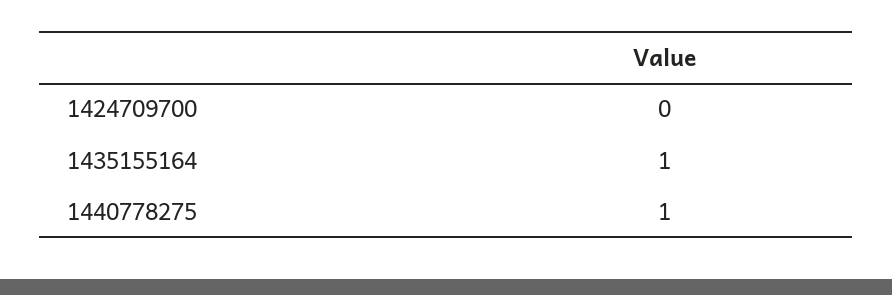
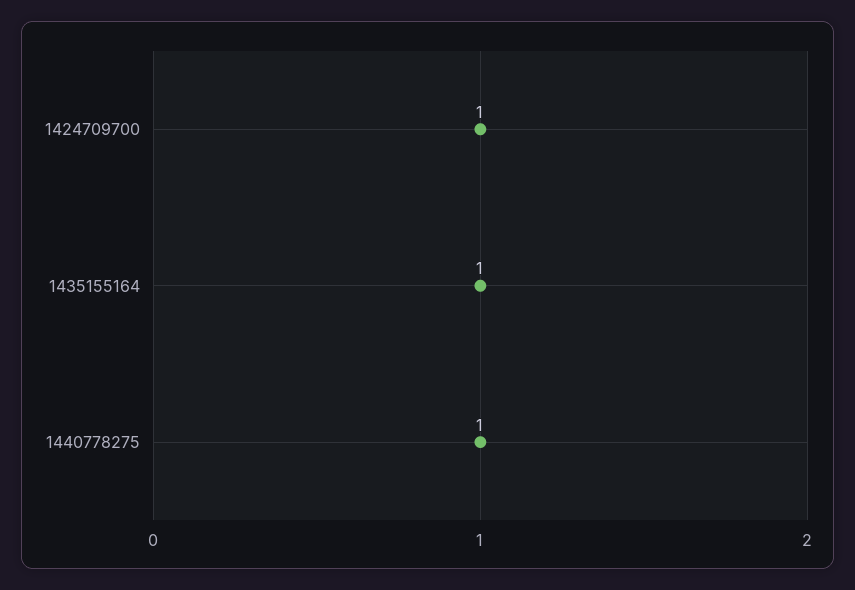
1424709700: 0 -> 1

